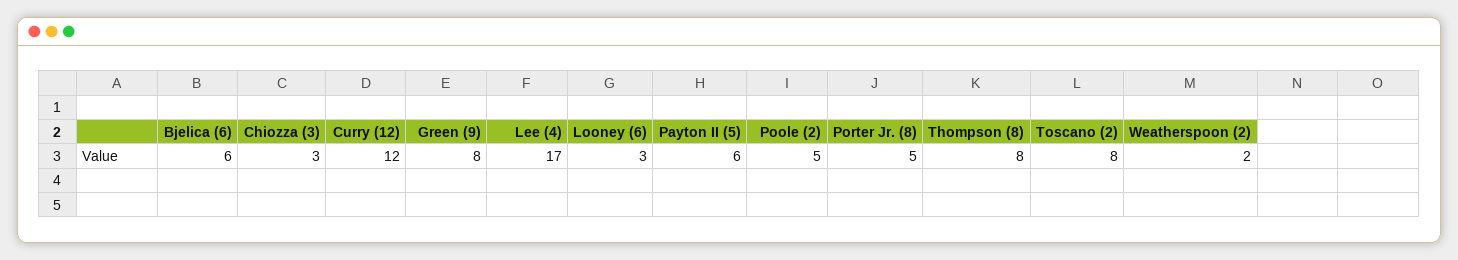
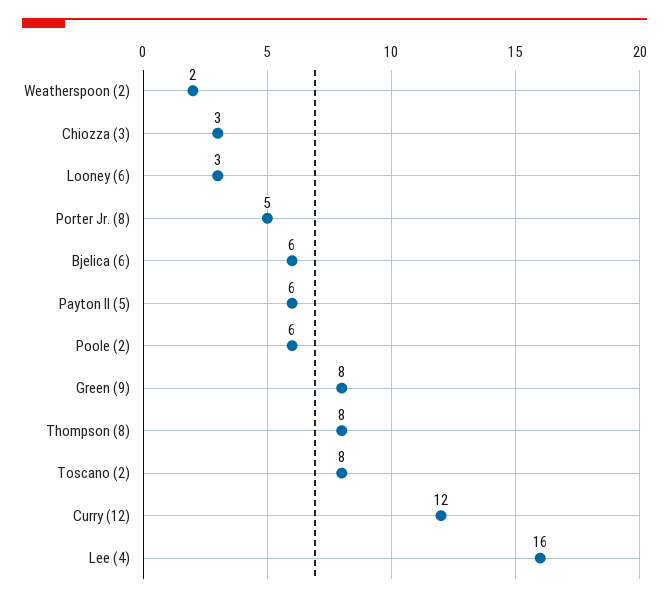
Lee (4): 17 -> 16
Poole (2): 5 -> 6

